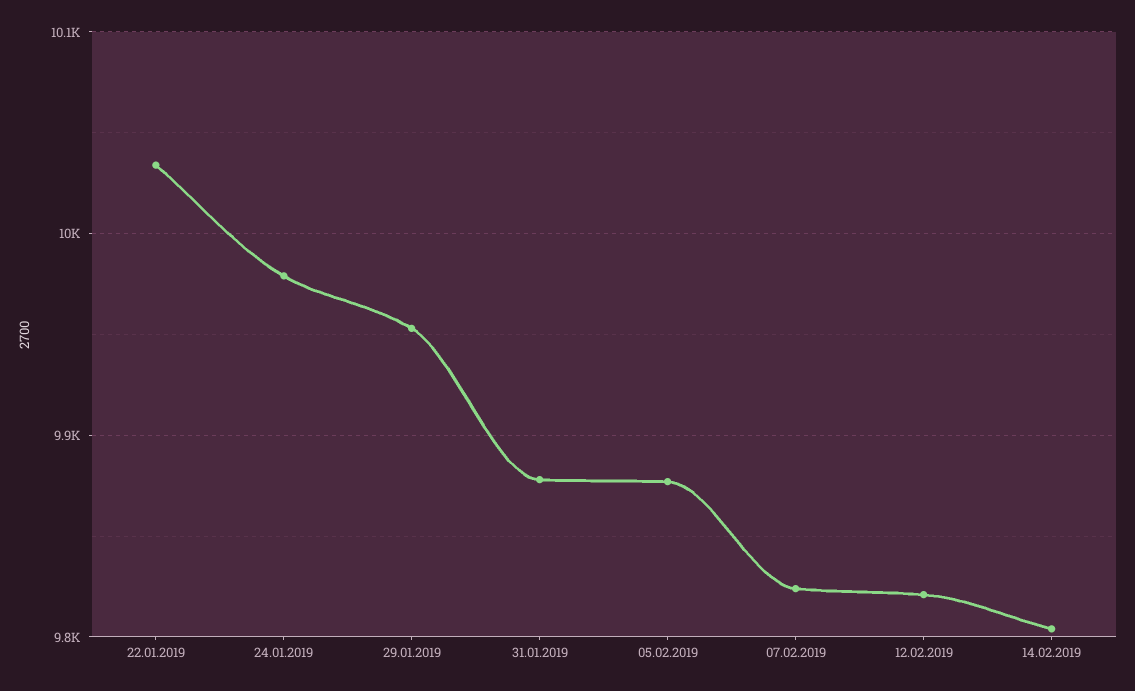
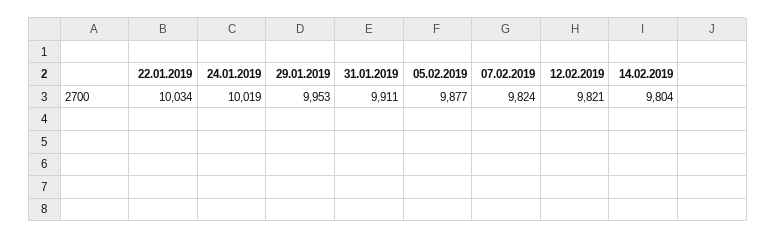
24.01.2019: 9980 -> 10019
31.01.2019: 9880 -> 9911

